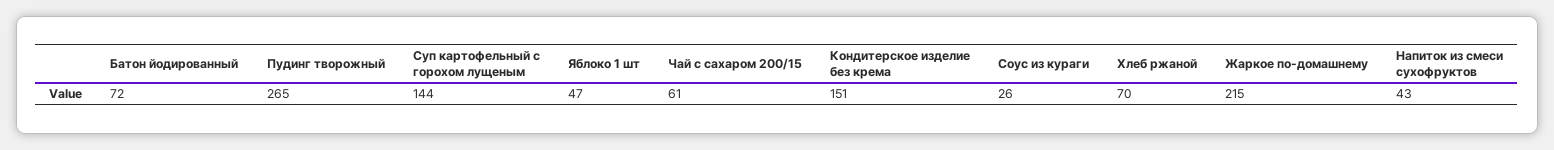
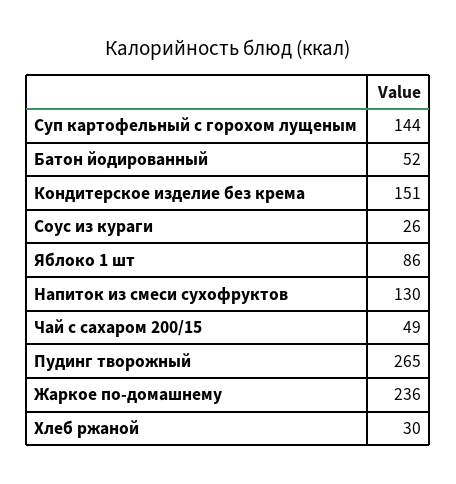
Батон йодированный: 72 -> 52
Яблоко 1 шт: 47 -> 86
Чай с сахаром 200/15: 61 -> 49
Хлеб ржаной: 70 -> 30
Жаркое по-домашнему: 215 -> 236
Напиток из смеси сухофруктов: 43 -> 130

